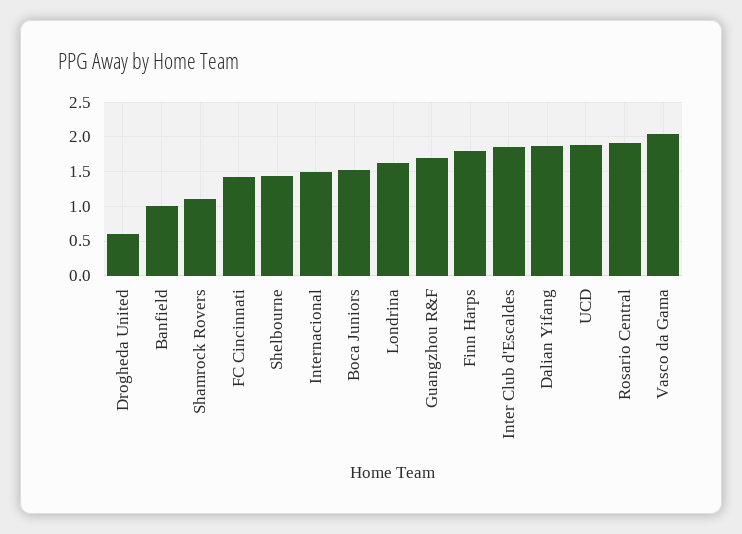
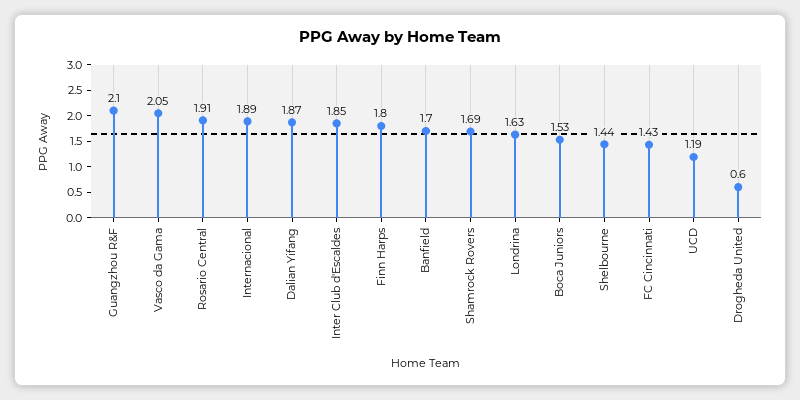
Banfield: 1 -> 1.7
Shamrock Rovers: 1.1 -> 1.69
Internacional: 1.5 -> 1.89
Guangzhou R&F: 1.7 -> 2.1
UCD: 1.9 -> 1.19

